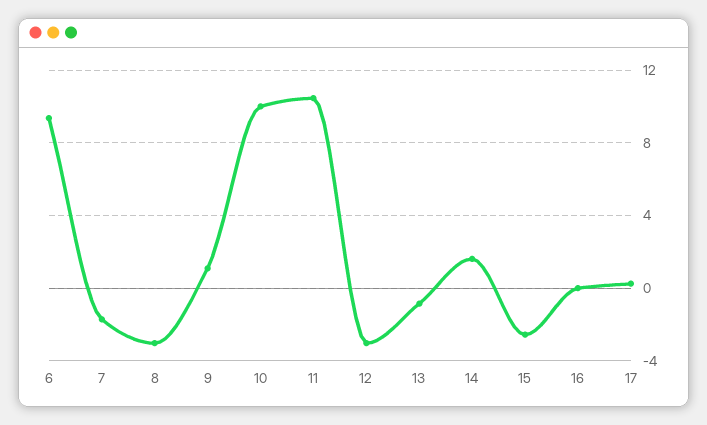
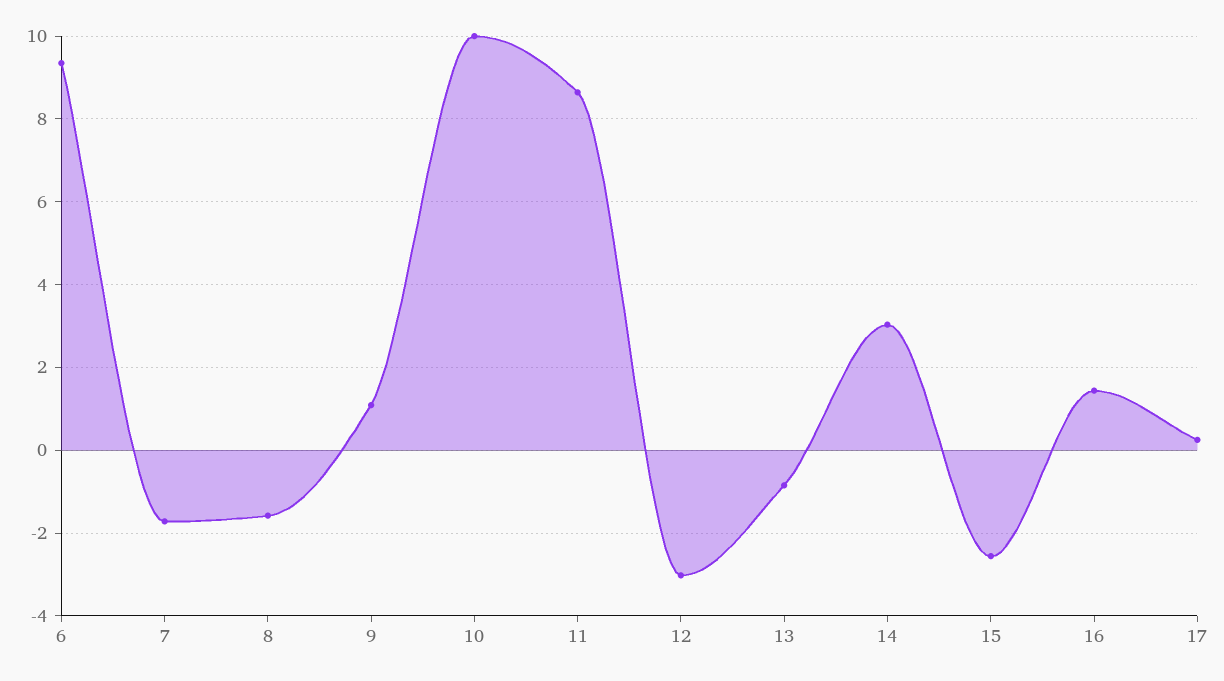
8: -3 -> -1.6
11: 10.5 -> 8.6
14: 1.5 -> 3
16: 0 -> 1.4

